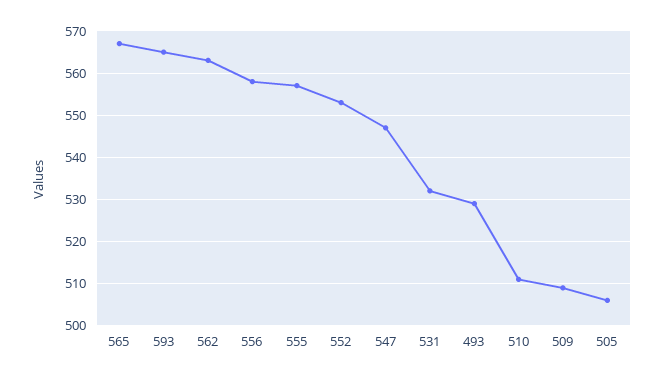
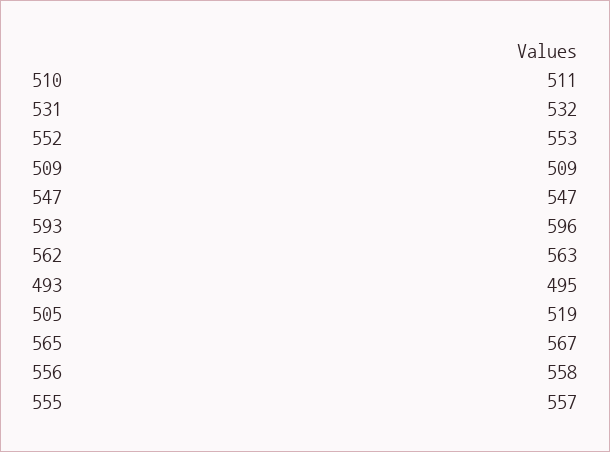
593: 565 -> 596
493: 530 -> 495
505: 505 -> 519

